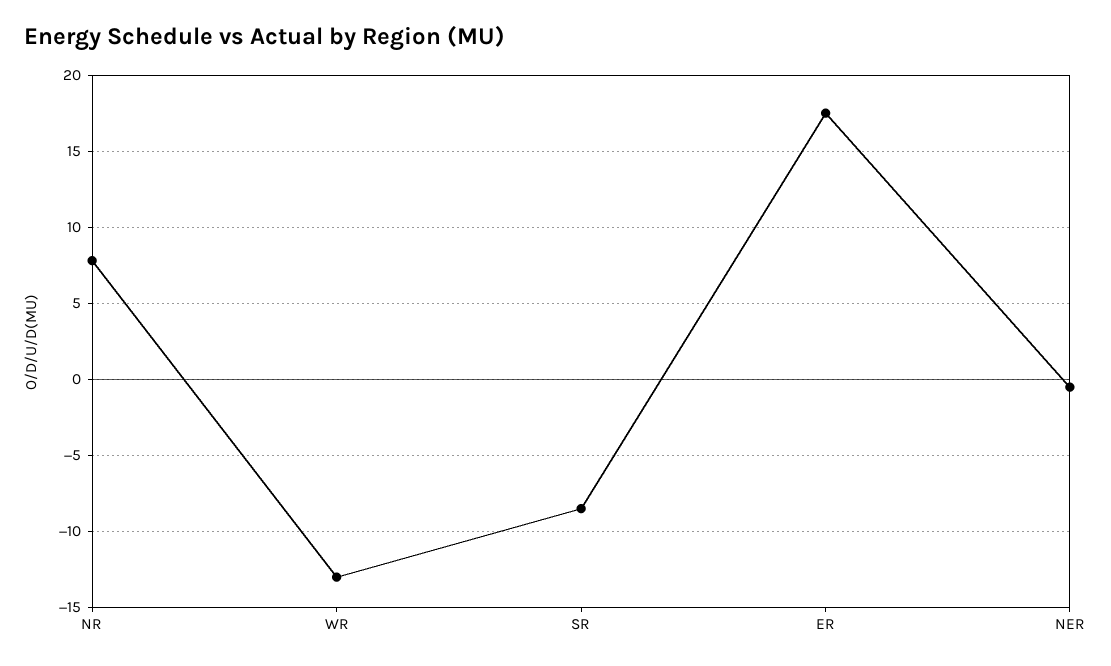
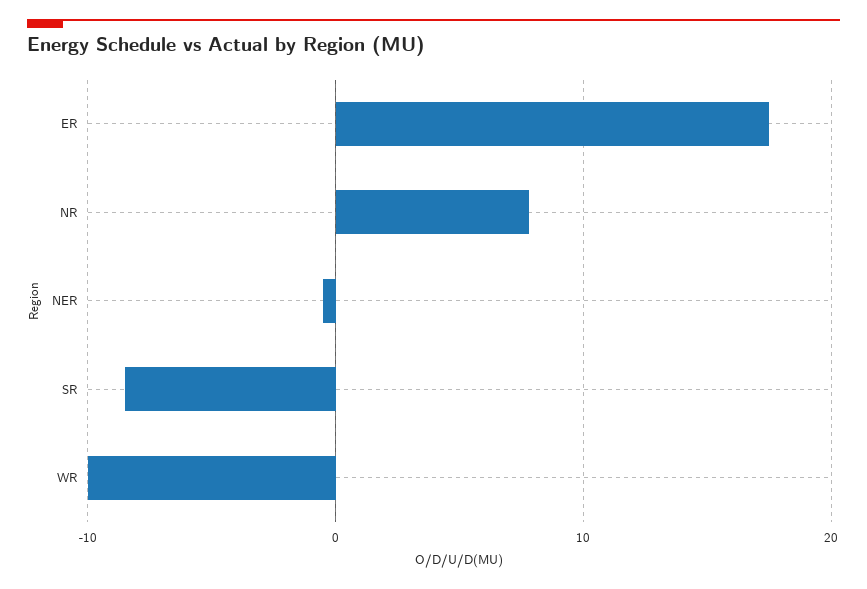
WR: -13 -> -10

